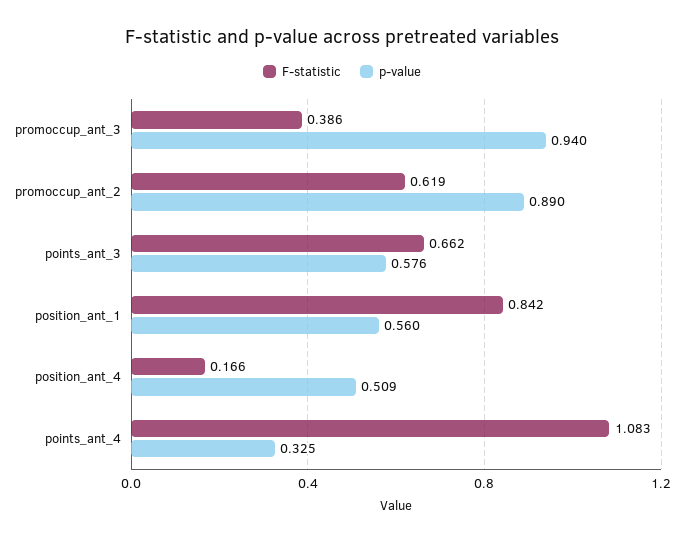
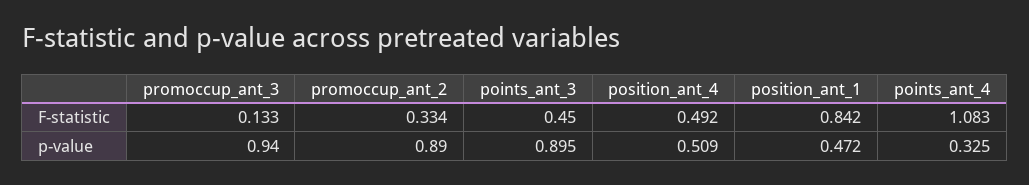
F-statistic, promoccup_ant_3: 0.386 -> 0.133
F-statistic, promoccup_ant_2: 0.619 -> 0.334
F-statistic, points_ant_3: 0.662 -> 0.45
p-value, points_ant_3: 0.576 -> 0.895
p-value, position_ant_1: 0.56 -> 0.472
F-statistic, position_ant_4: 0.166 -> 0.492

